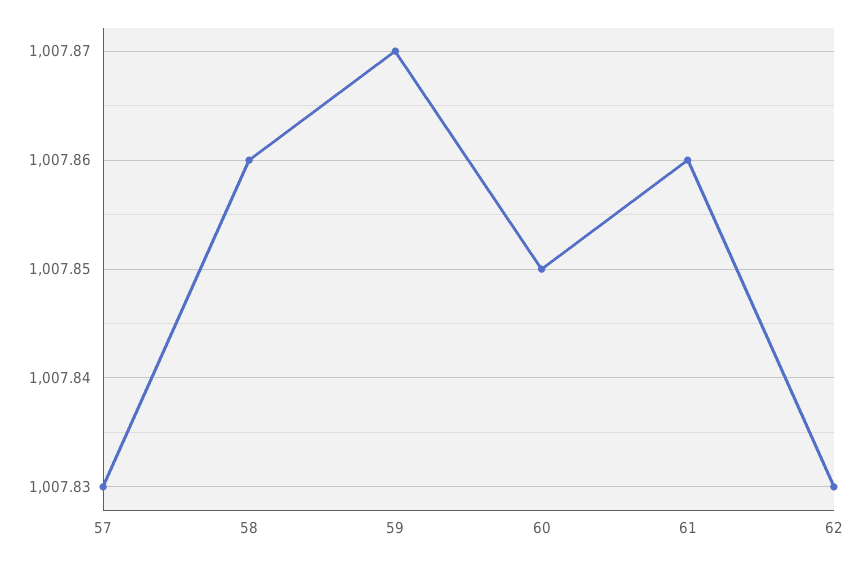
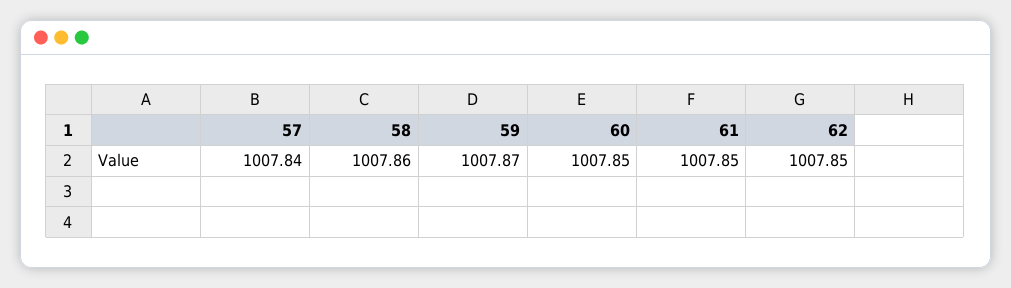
57: 1007.83 -> 1007.84
61: 1007.86 -> 1007.85
62: 1007.83 -> 1007.85

